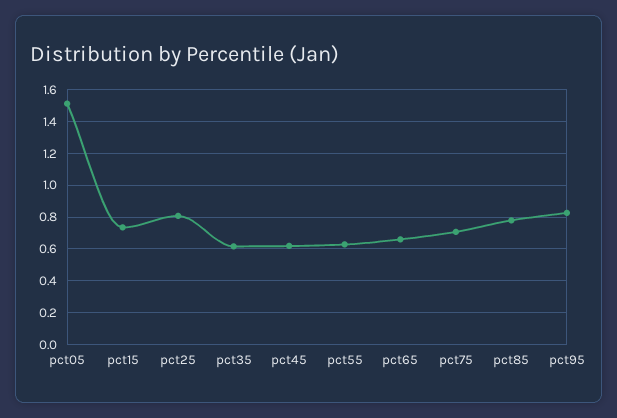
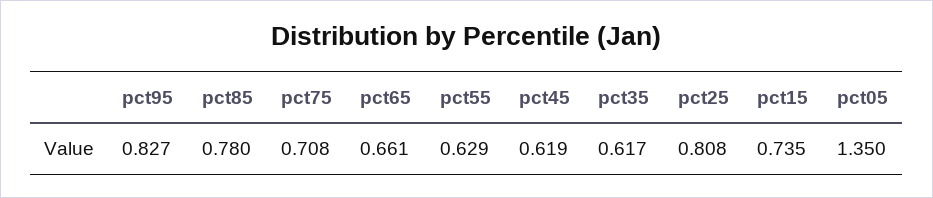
pct05: 1.5 -> 1.35

